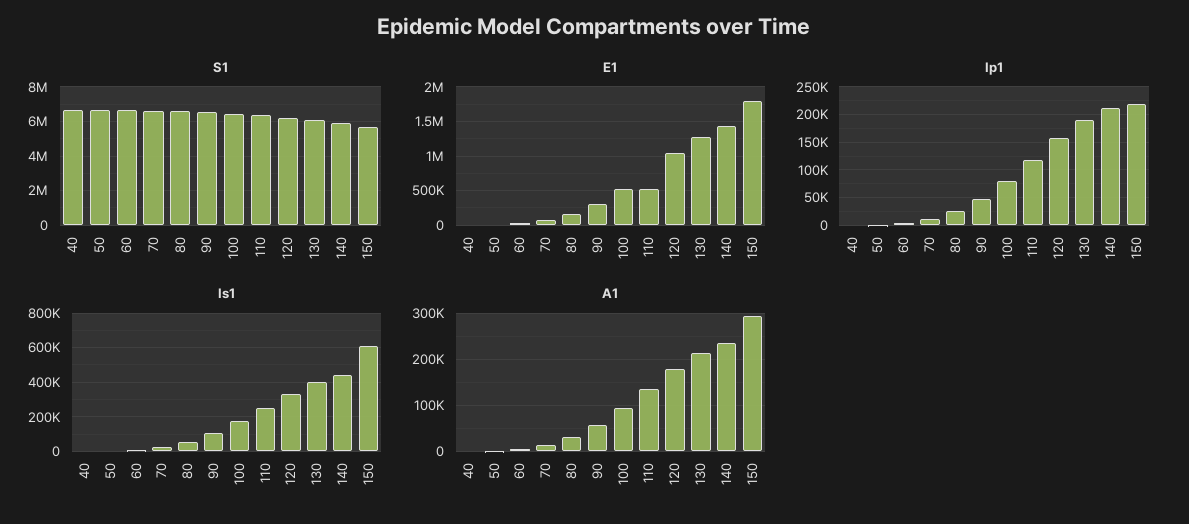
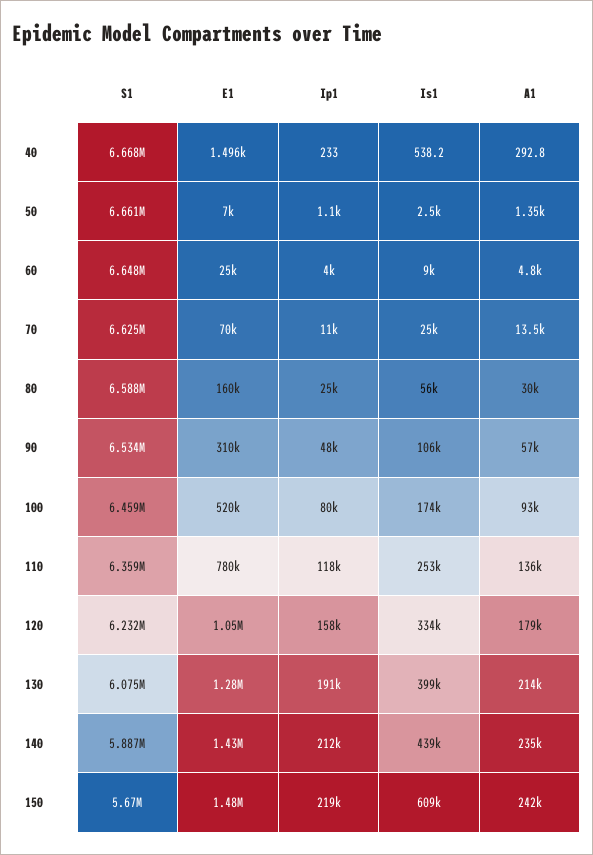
E1, 110: 500000 -> 780000
E1, 150: 1800000 -> 1480000
A1, 150: 300000 -> 242000

